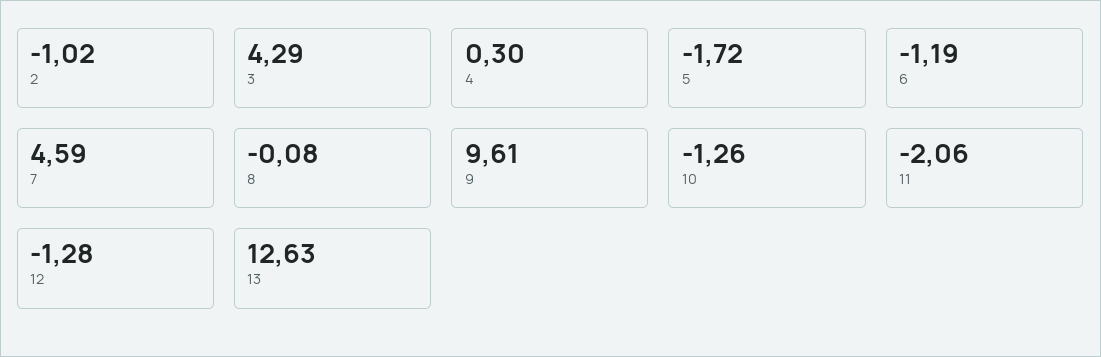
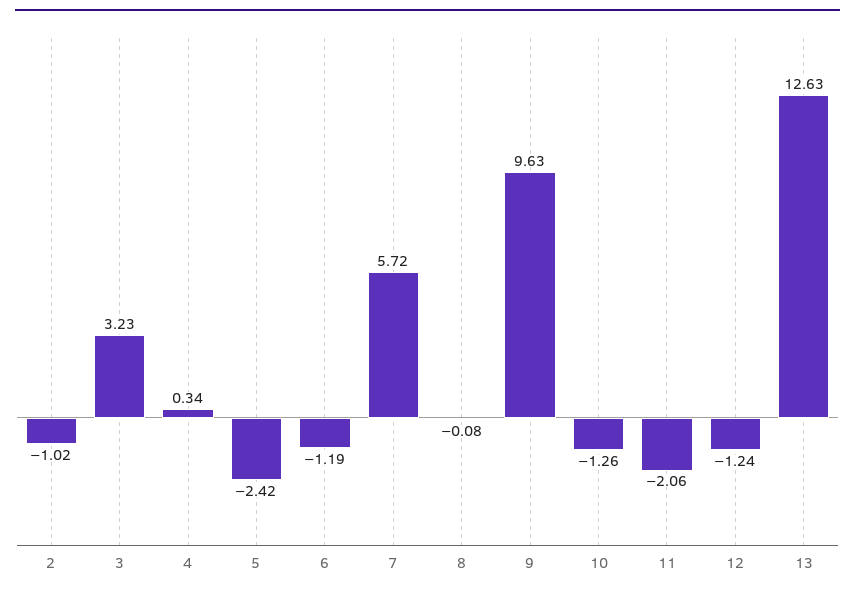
3: 4.29 -> 3.23
4: 0.3 -> 0.34
5: -1.72 -> -2.42
7: 4.59 -> 5.72
9: 9.61 -> 9.63
12: -1.28 -> -1.24

